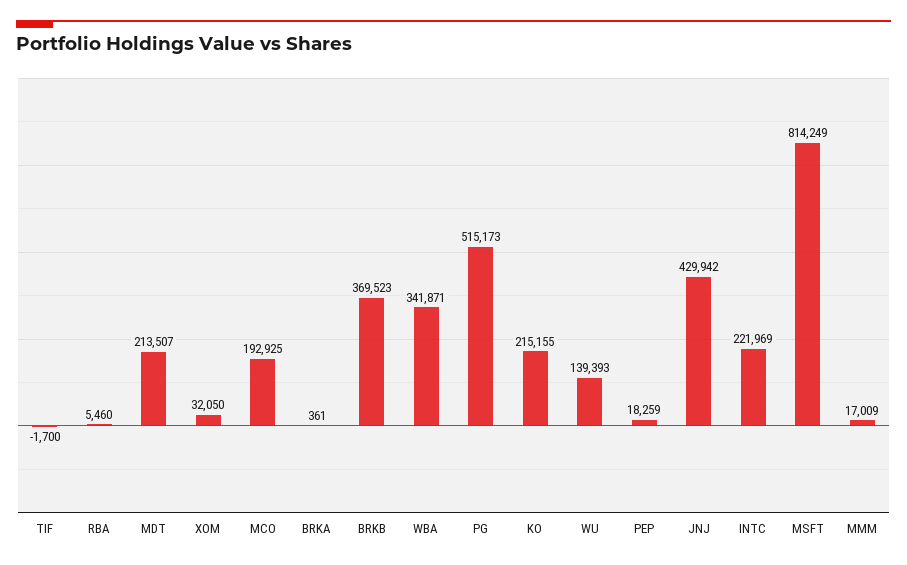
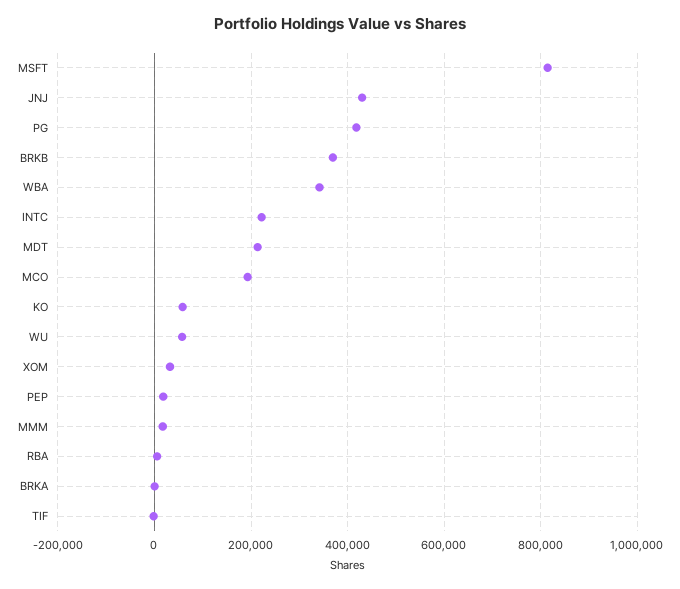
PG: 515173 -> 420000
KO: 215155 -> 60000
WU: 139393 -> 60000

